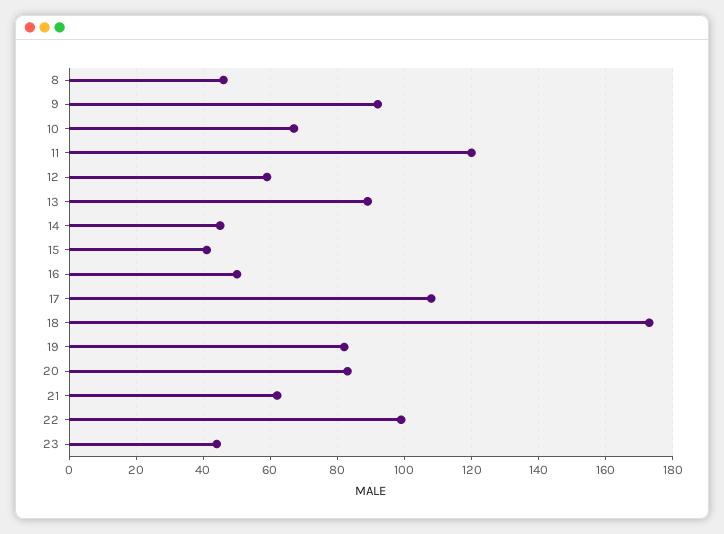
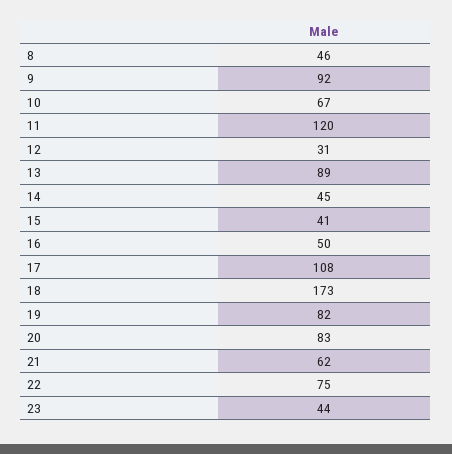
12: 60 -> 31
22: 100 -> 75

